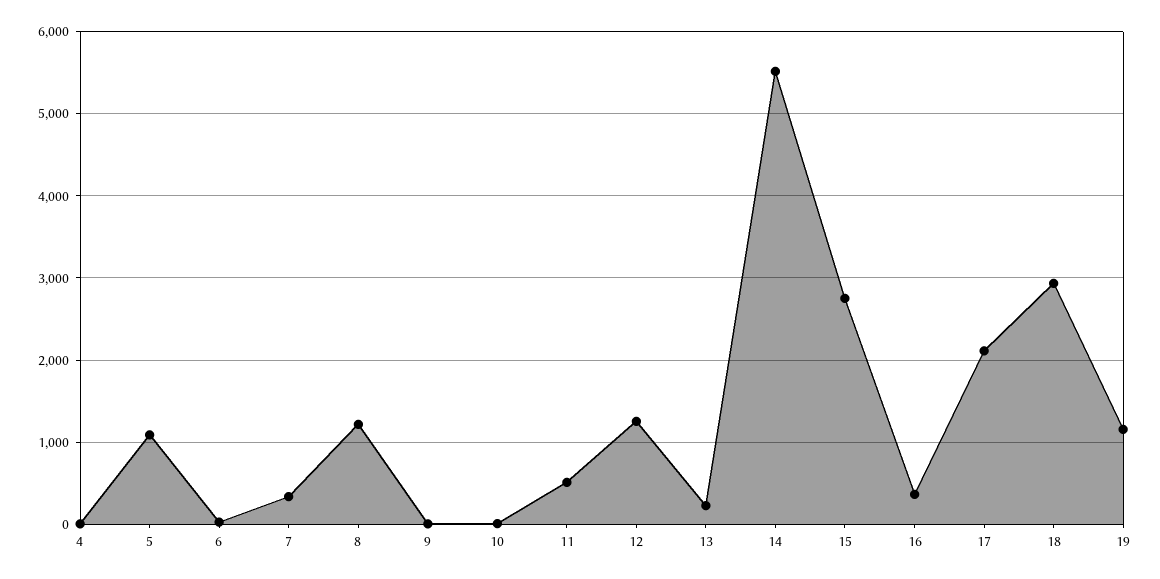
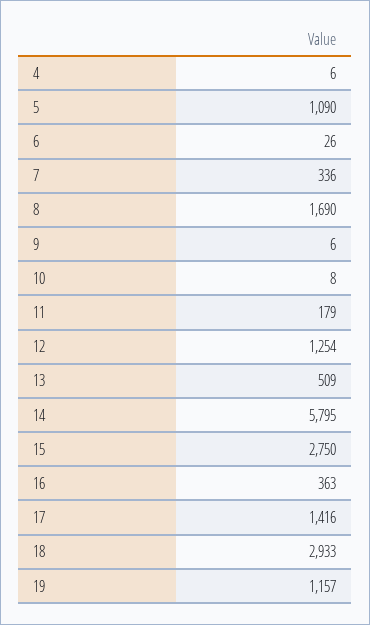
8: 1200 -> 1690
11: 500 -> 179
13: 200 -> 509
14: 5500 -> 5795
17: 2100 -> 1416

